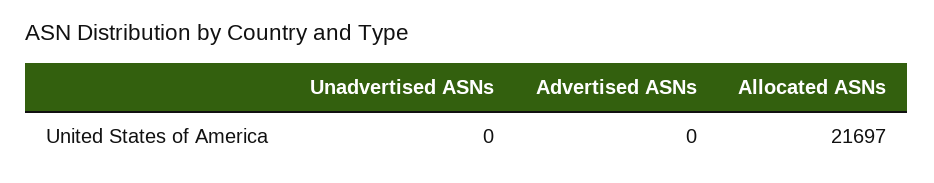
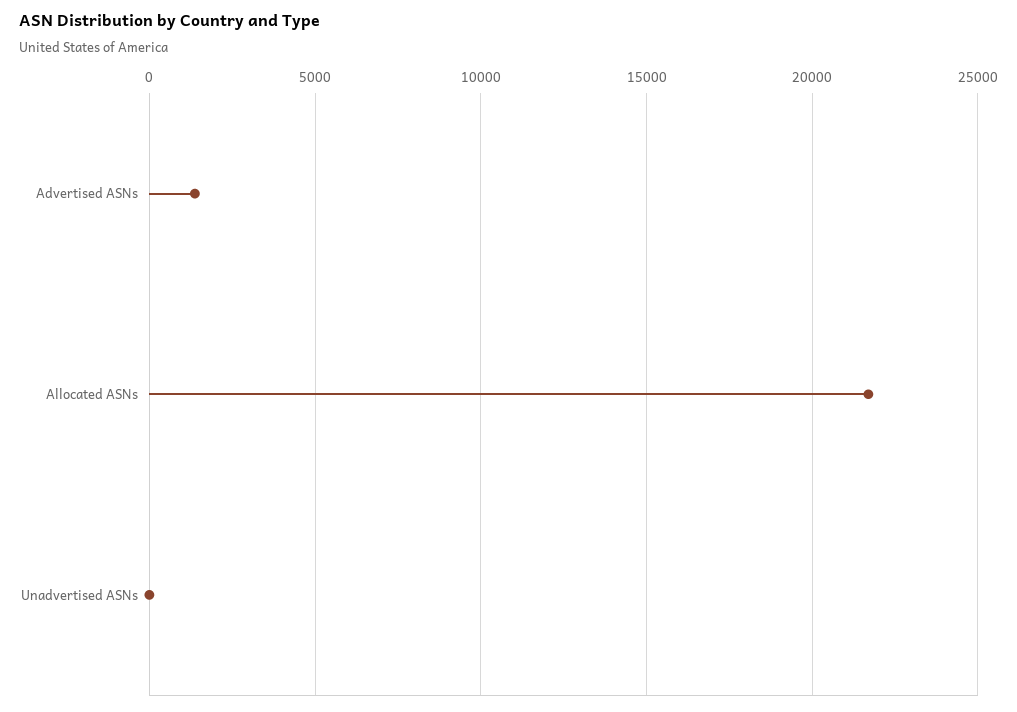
Advertised ASNs: 0 -> 1500

